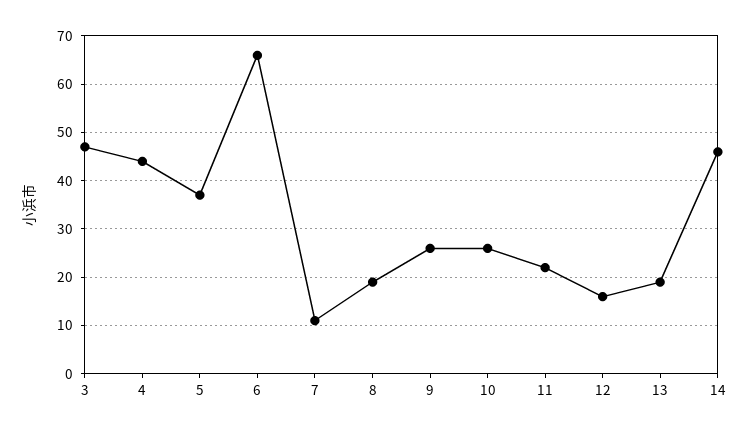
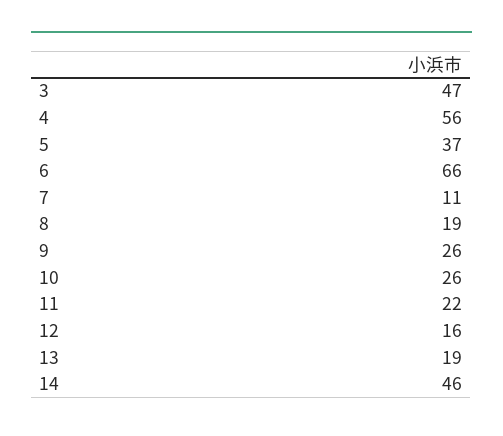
4: 45 -> 56

